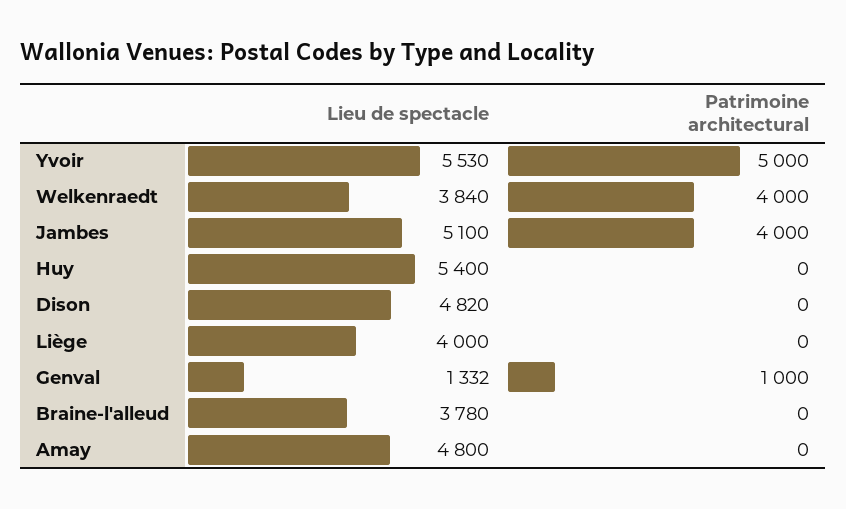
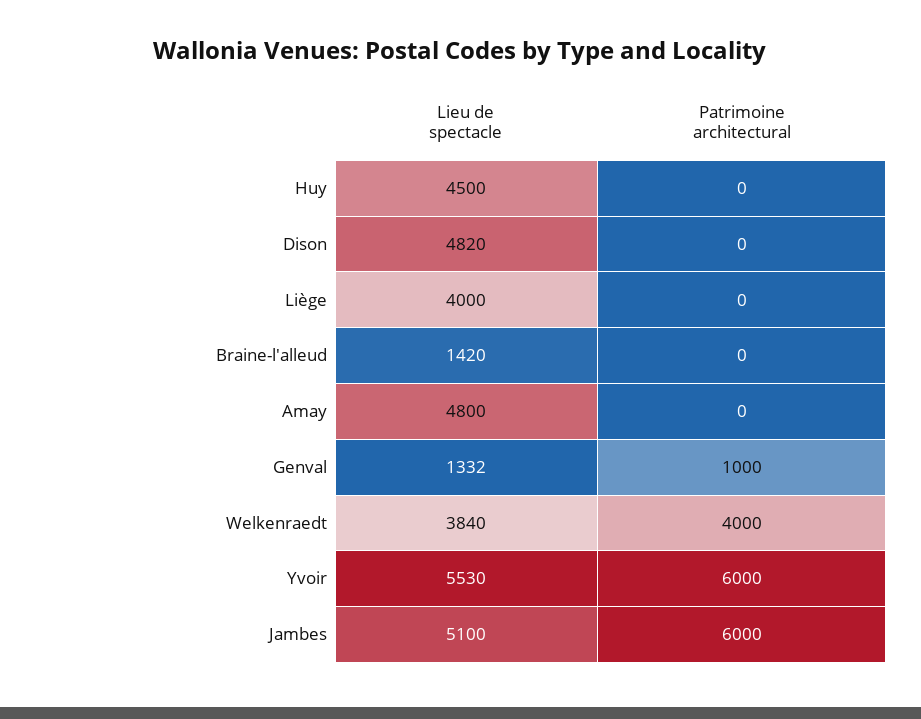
Patrimoine architectural, Yvoir: 5000 -> 6000
Patrimoine architectural, Jambes: 4000 -> 6000
Lieu de spectacle, Huy: 5400 -> 4500
Lieu de spectacle, Braine-l'alleud: 3780 -> 1420

